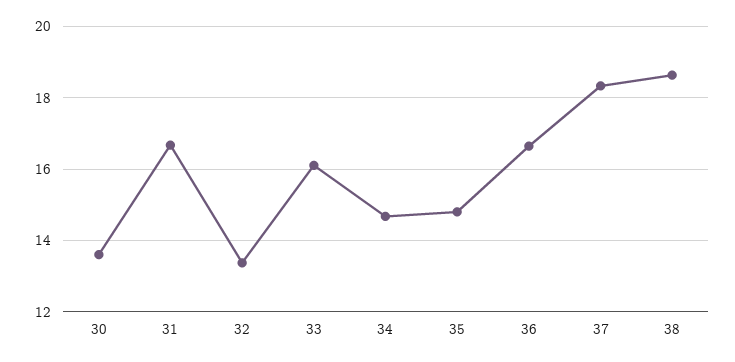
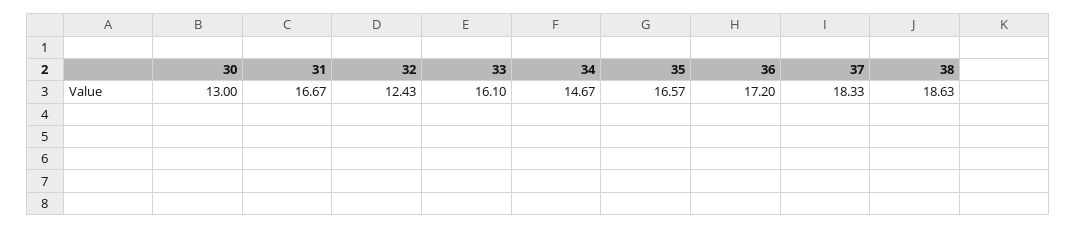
30: 13.6 -> 13
32: 13.4 -> 12.43
35: 14.8 -> 16.57
36: 16.6 -> 17.2

